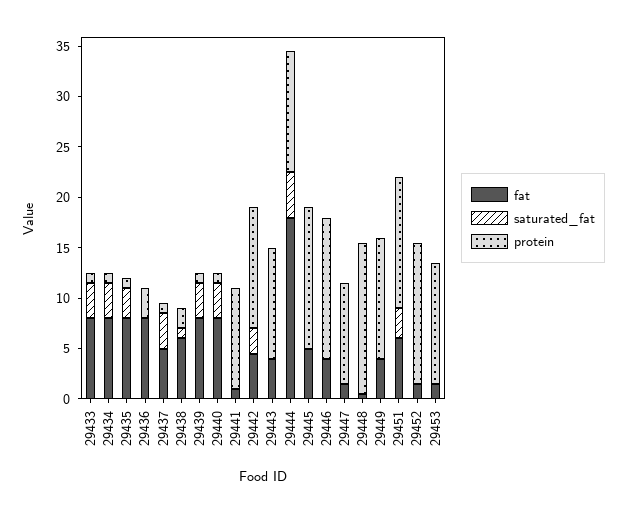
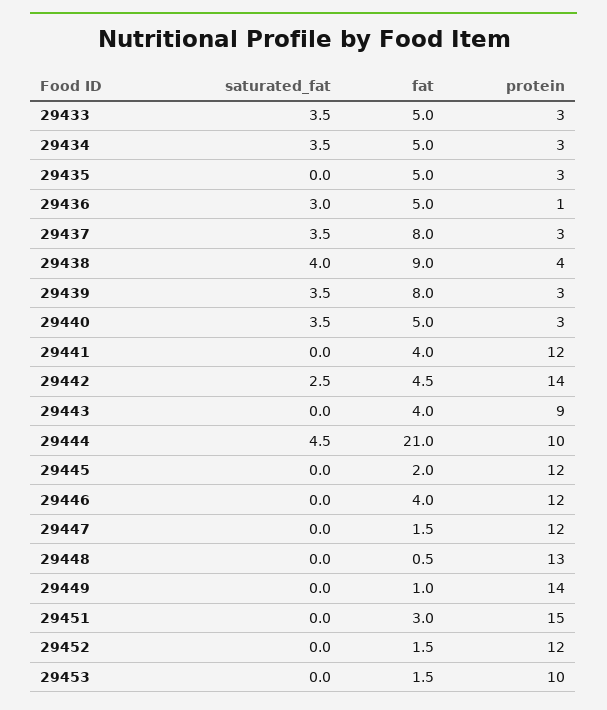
fat, 29433: 8 -> 5
protein, 29433: 1 -> 3
fat, 29434: 8 -> 5
protein, 29434: 1 -> 3
fat, 29435: 8 -> 5
saturated_fat, 29435: 3 -> 0
protein, 29435: 1 -> 3
fat, 29436: 8 -> 5
saturated_fat, 29436: 0 -> 3
protein, 29436: 3 -> 1
fat, 29437: 5 -> 8
protein, 29437: 1 -> 3
fat, 29438: 6 -> 9
saturated_fat, 29438: 1 -> 4
protein, 29438: 2 -> 4
protein, 29439: 1 -> 3
fat, 29440: 8 -> 5
protein, 29440: 1 -> 3
fat, 29441: 1 -> 4
protein, 29441: 10 -> 12
protein, 29442: 12 -> 14
protein, 29443: 11 -> 9
fat, 29444: 18 -> 21
protein, 29444: 12 -> 10
fat, 29445: 5 -> 2
protein, 29445: 14 -> 12
protein, 29446: 14 -> 12
protein, 29447: 10 -> 12
protein, 29448: 15 -> 13
fat, 29449: 4 -> 1
protein, 29449: 12 -> 14
fat, 29451: 6 -> 3
saturated_fat, 29451: 3 -> 0
protein, 29451: 13 -> 15
protein, 29452: 14 -> 12
protein, 29453: 12 -> 10

